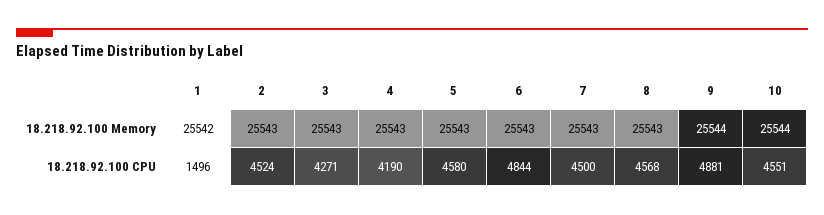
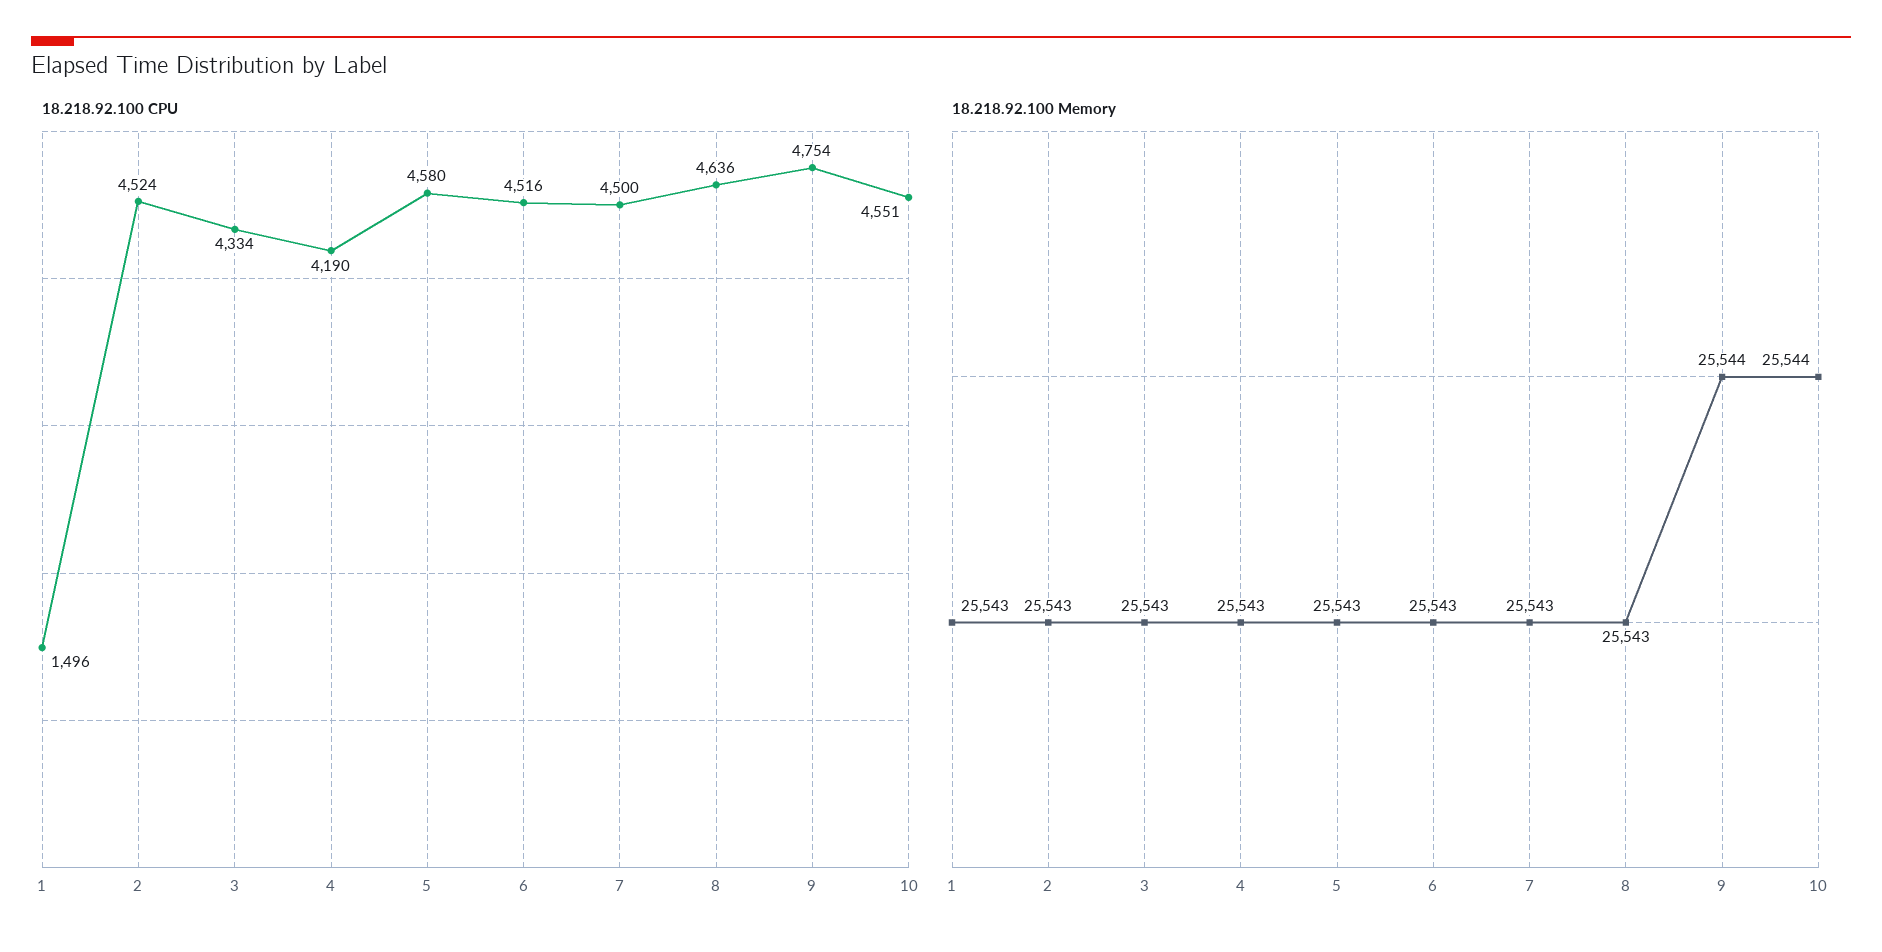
18.218.92.100 Memory, 1: 25542 -> 25543
18.218.92.100 CPU, 3: 4271 -> 4334
18.218.92.100 CPU, 6: 4844 -> 4516
18.218.92.100 CPU, 8: 4568 -> 4636
18.218.92.100 CPU, 9: 4881 -> 4754

